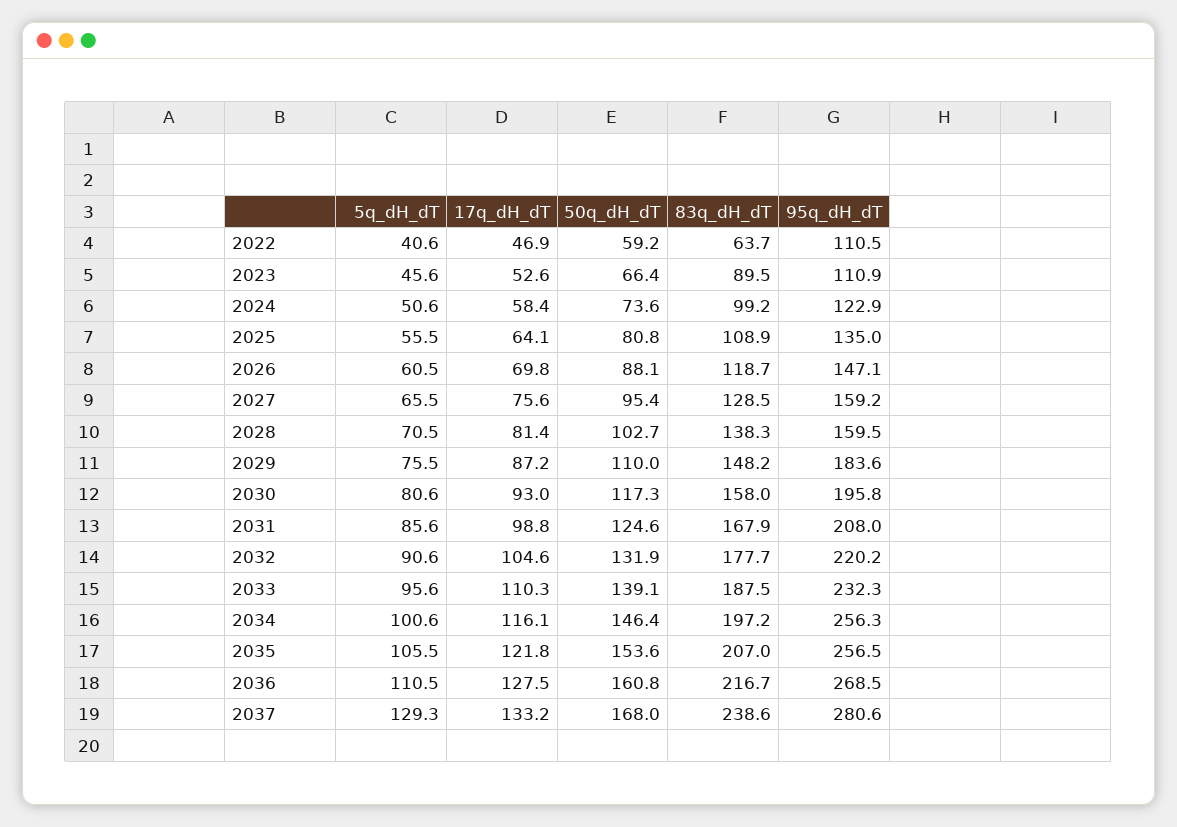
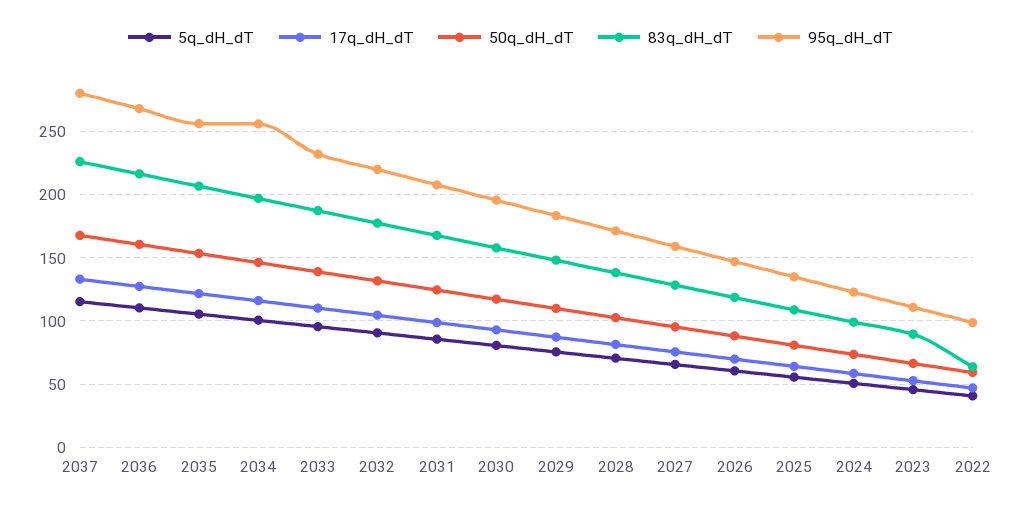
95q_dH_dT, 2022: 110.5 -> 100
95q_dH_dT, 2028: 159.5 -> 170
5q_dH_dT, 2037: 129.3 -> 115
83q_dH_dT, 2037: 238.6 -> 225

